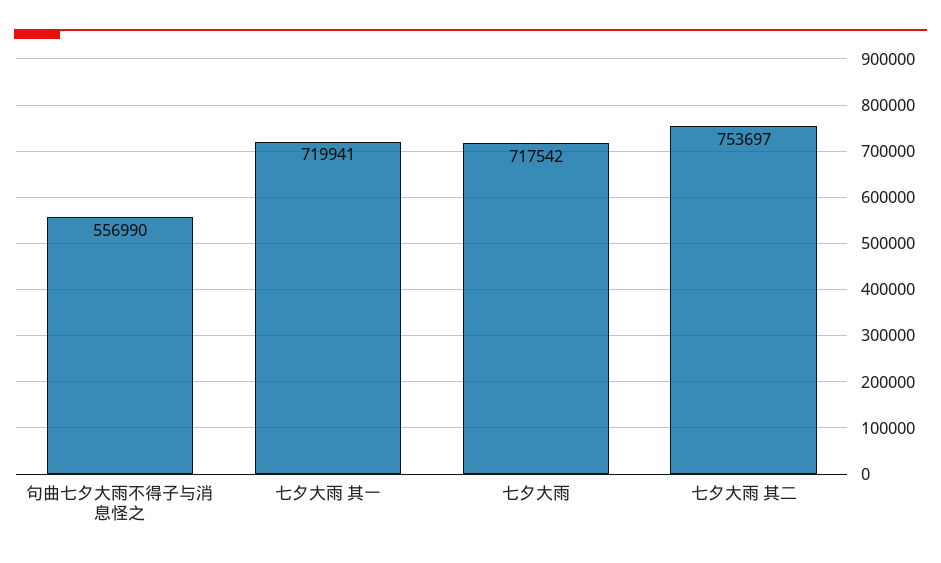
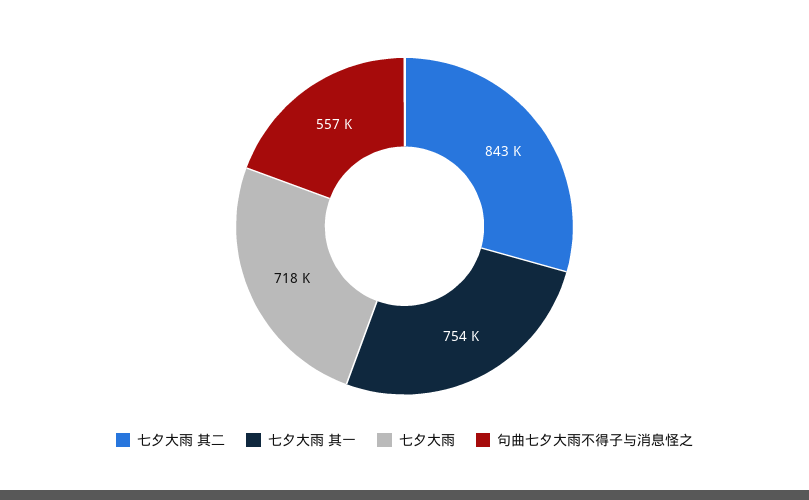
七夕大雨 其一: 719941 -> 754000
七夕大雨 其二: 753697 -> 843000

